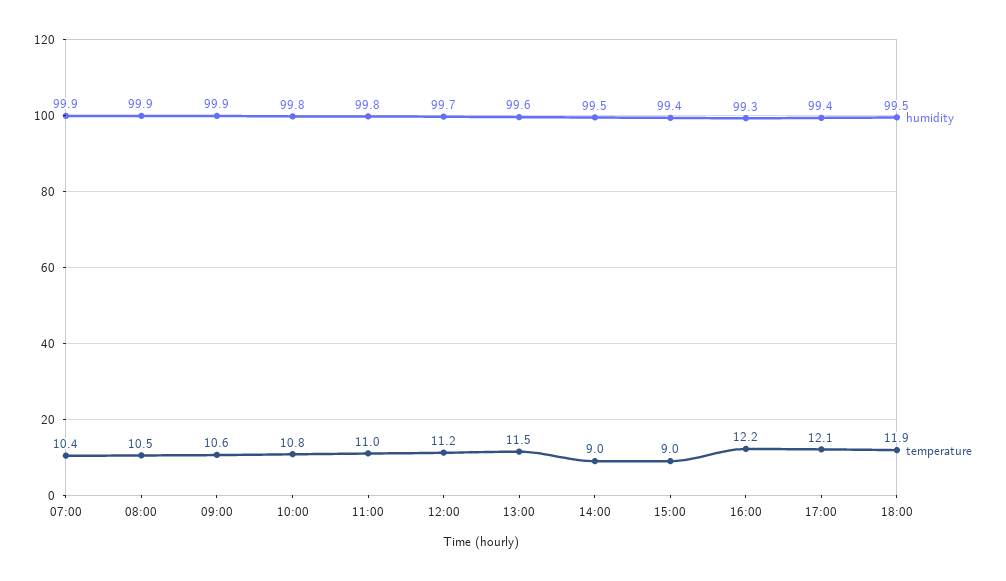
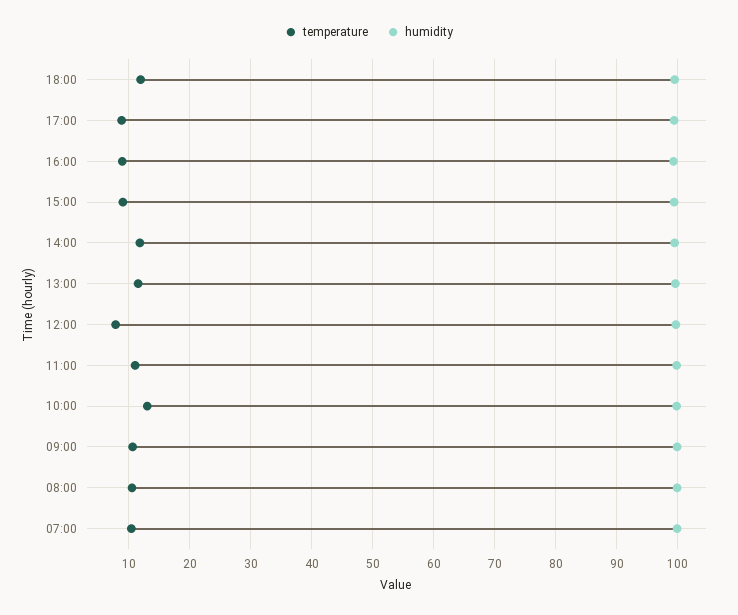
temperature, 10:00: 10.8 -> 13
temperature, 12:00: 11.2 -> 8
temperature, 14:00: 9 -> 12
temperature, 16:00: 12.2 -> 9
temperature, 17:00: 12.1 -> 9

